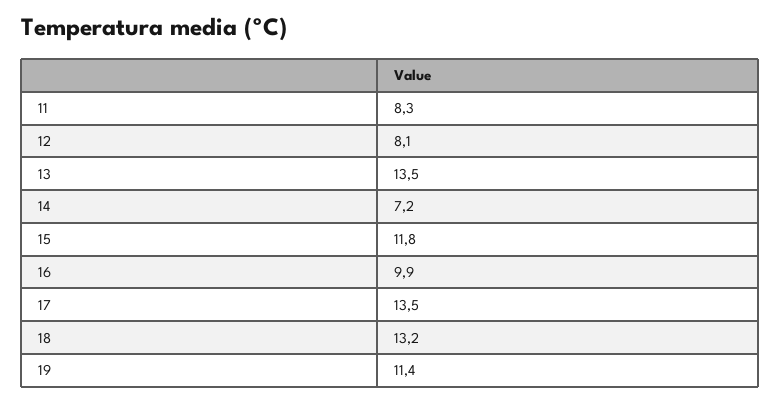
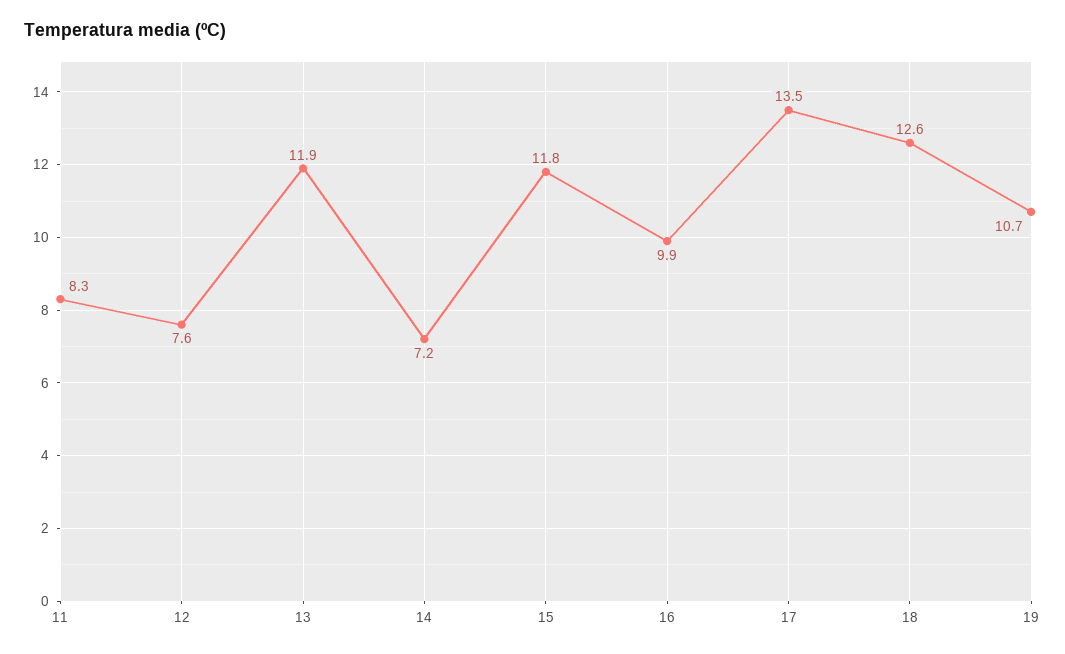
12: 8.1 -> 7.6
13: 13.5 -> 11.9
18: 13.2 -> 12.6
19: 11.4 -> 10.7

